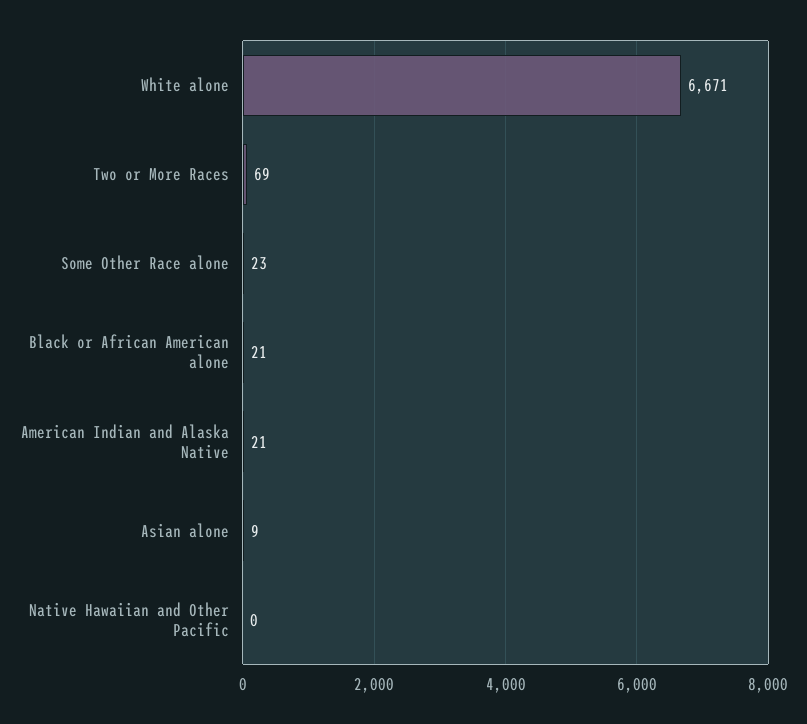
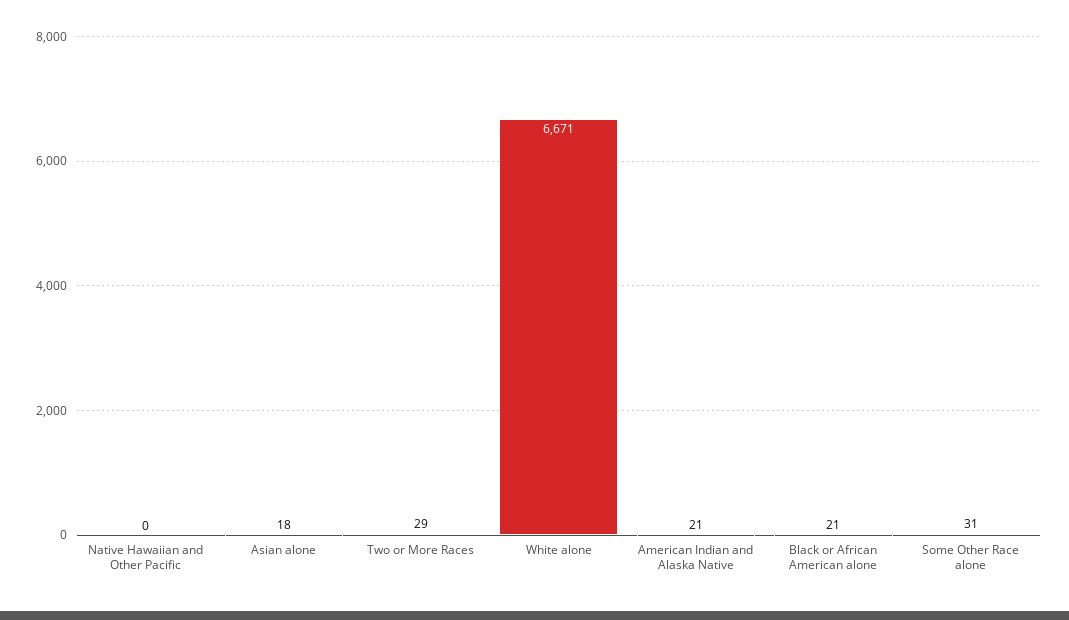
Two or More Races: 69 -> 29
Some Other Race alone: 23 -> 31
Asian alone: 9 -> 18

